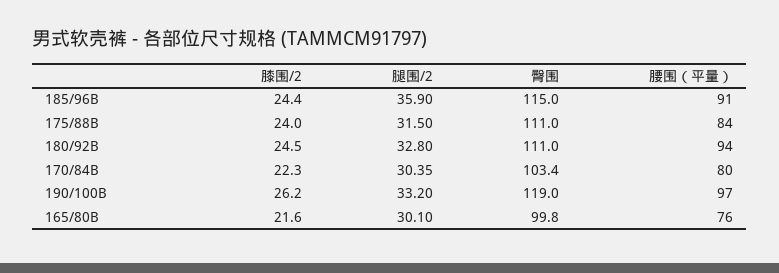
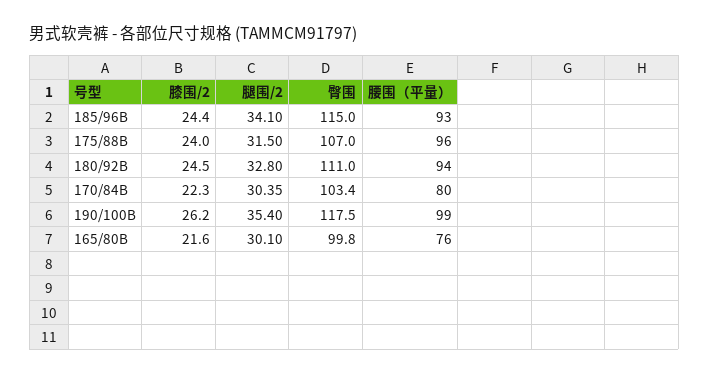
腿围/2, 185/96B: 35.9 -> 34.1
腰围（平量）, 185/96B: 91 -> 93
臀围, 175/88B: 111 -> 107
腰围（平量）, 175/88B: 84 -> 96
腿围/2, 190/100B: 33.2 -> 35.4
臀围, 190/100B: 119 -> 117.5
腰围（平量）, 190/100B: 97 -> 99

